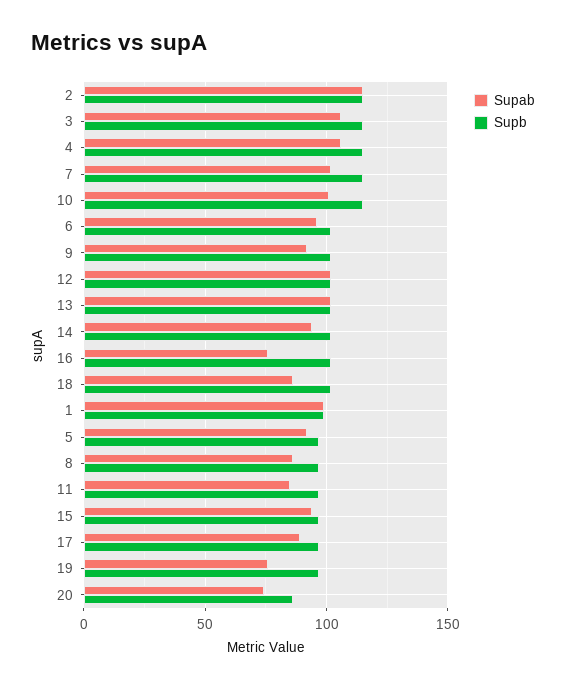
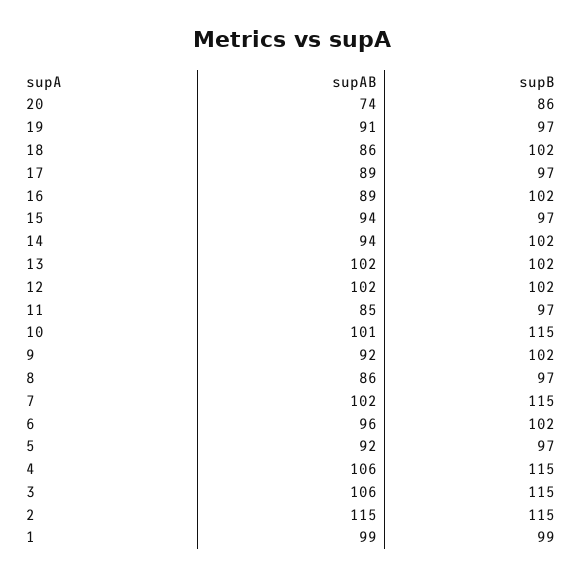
Supab, 16: 75 -> 89
Supab, 19: 75 -> 91

